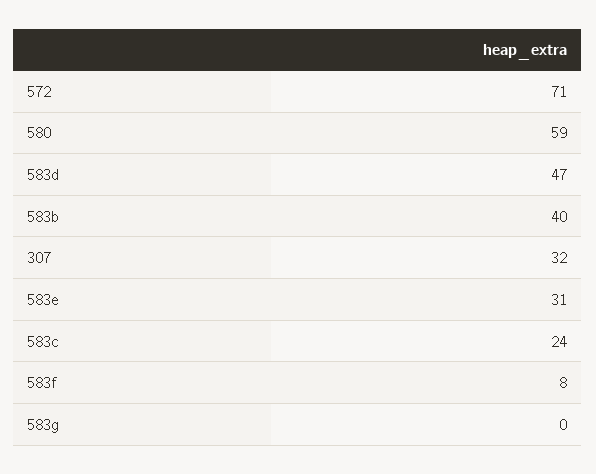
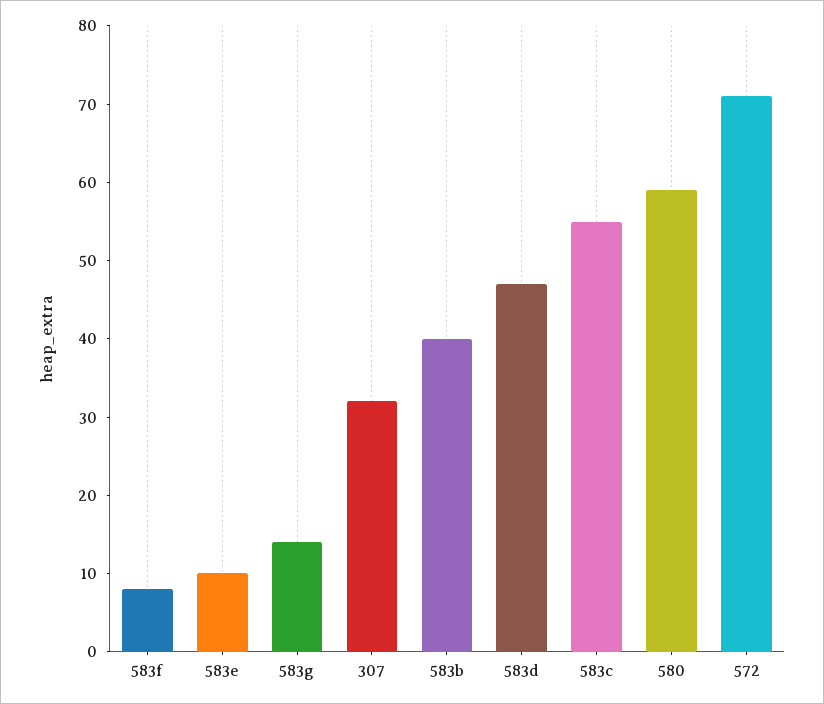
583e: 31 -> 10
583c: 24 -> 55
583g: 0 -> 15

